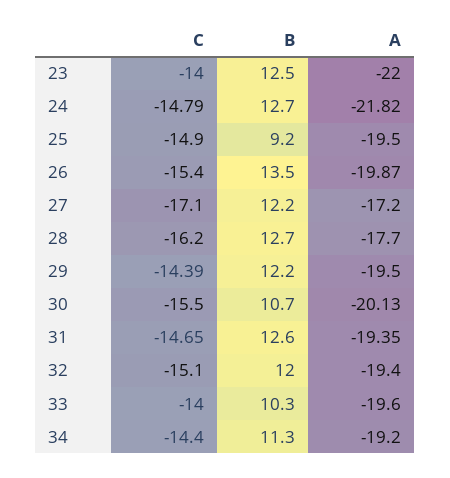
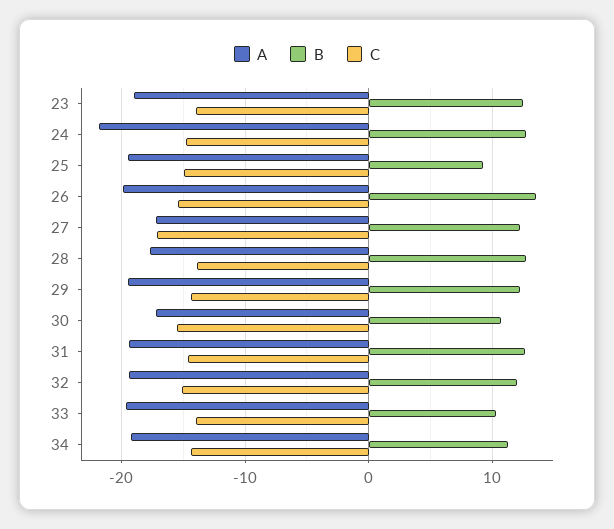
A, 23: -22 -> -19
C, 28: -16.2 -> -14
A, 30: -20.13 -> -17

